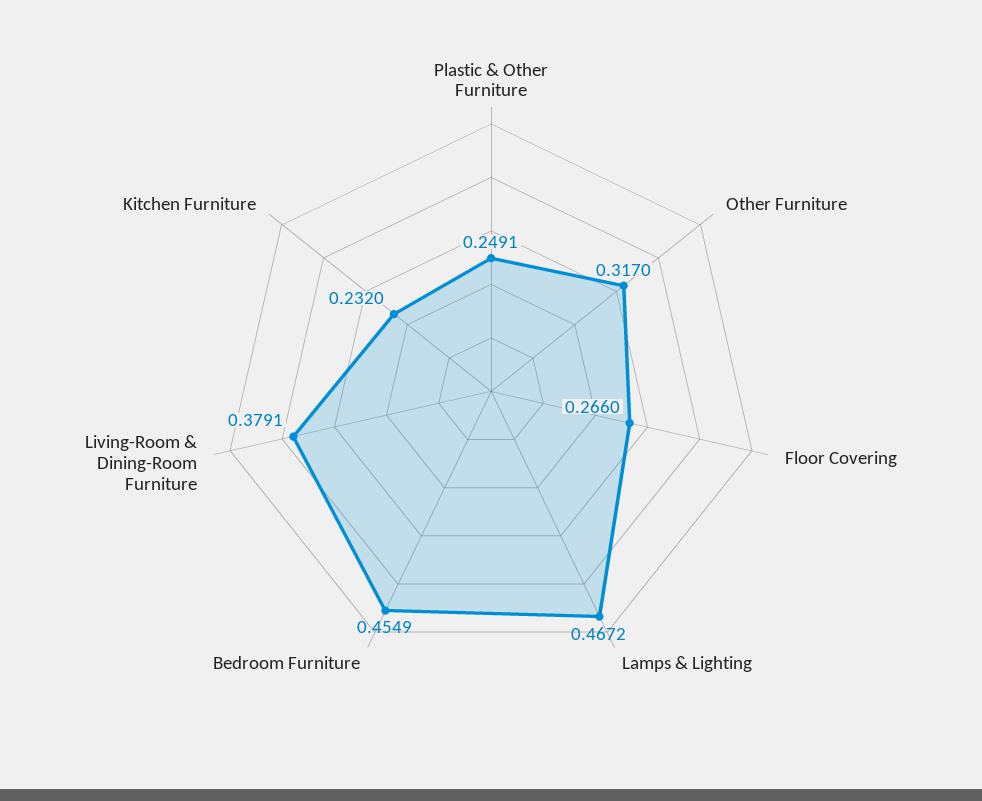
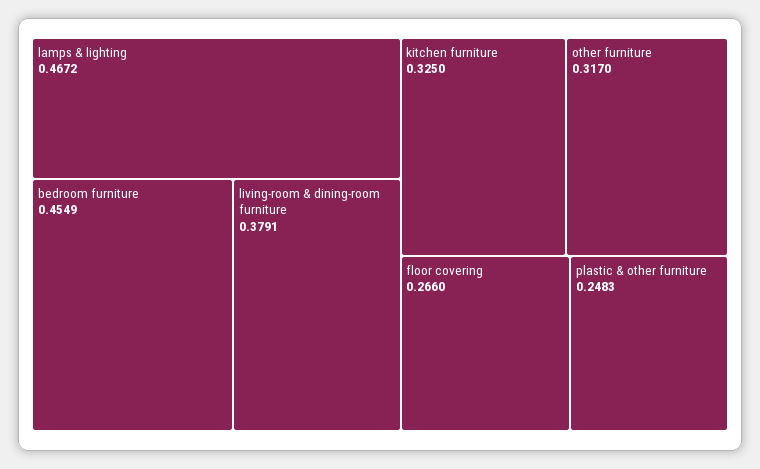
Plastic & Other Furniture: 0.2491 -> 0.2483
Kitchen Furniture: 0.232 -> 0.325

